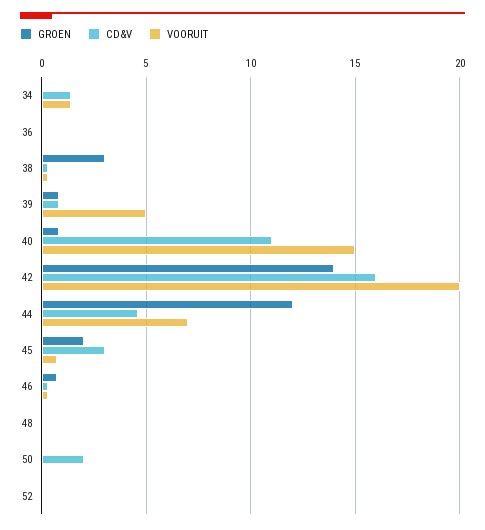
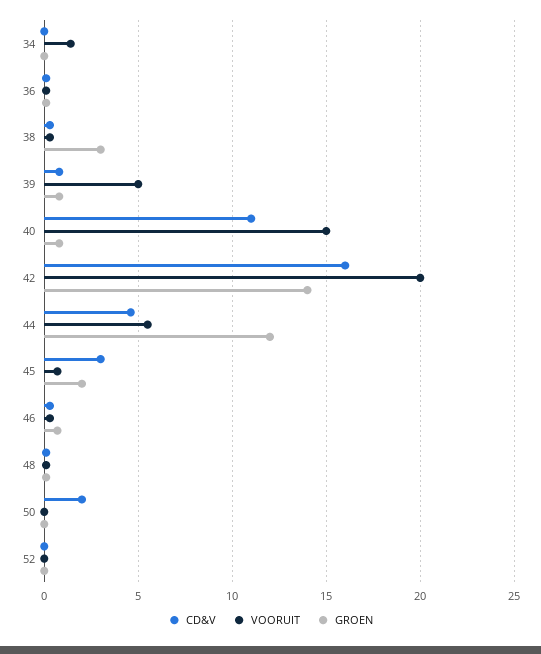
CD&V, 34: 1.5 -> 0
VOORUIT, 44: 7 -> 5.5

